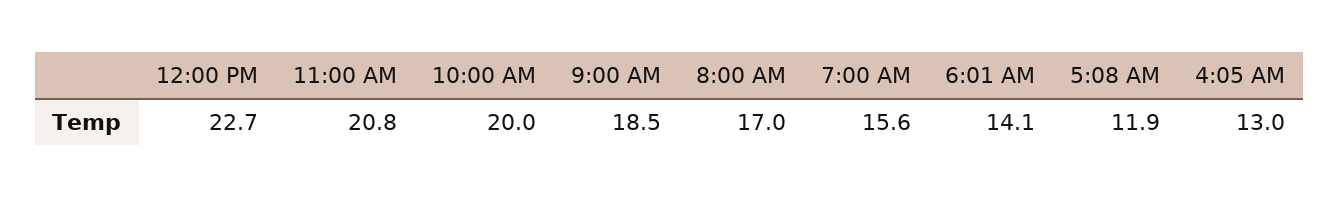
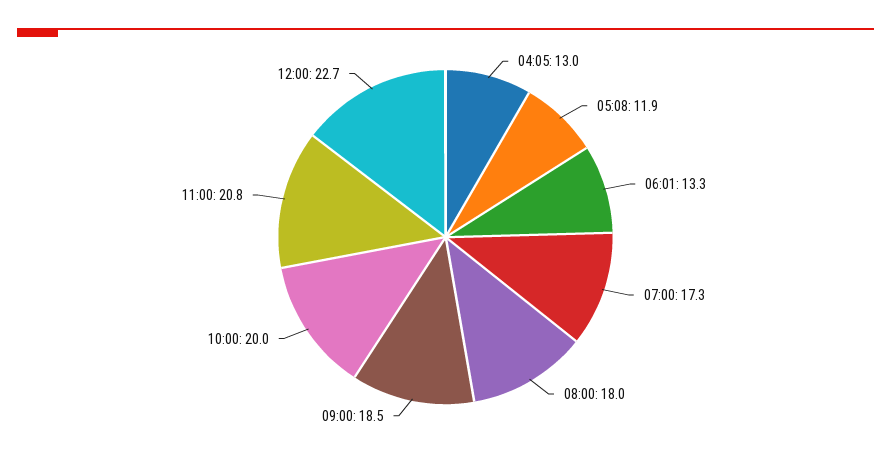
8:00 AM: 17 -> 18
7:00 AM: 15.6 -> 17.3
6:01 AM: 14.1 -> 13.3

